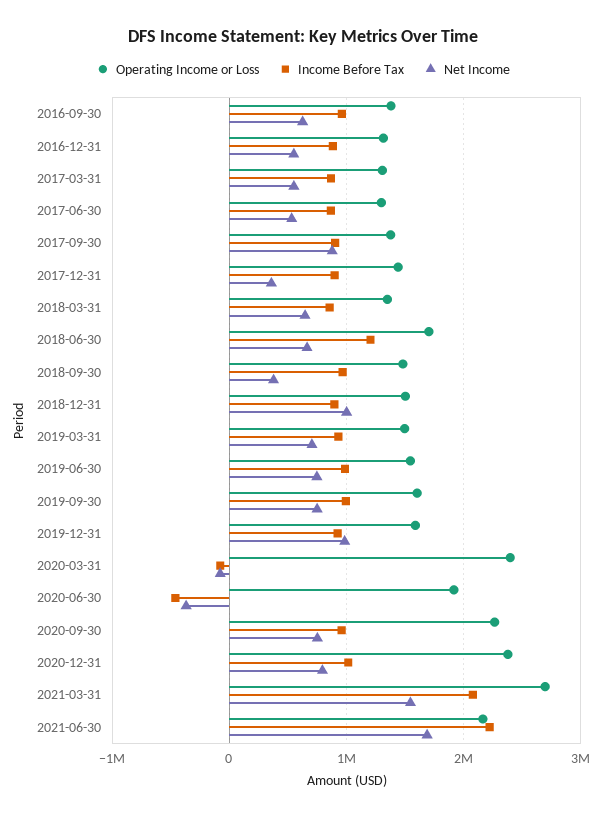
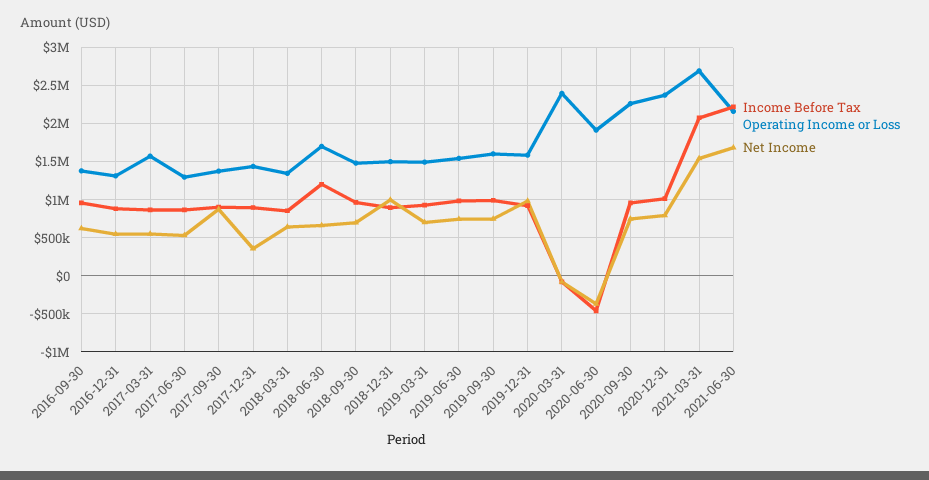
Operating Income or Loss, 2017-03-31: 1300000 -> 1600000
Net Income, 2018-09-30: 400000 -> 700000

